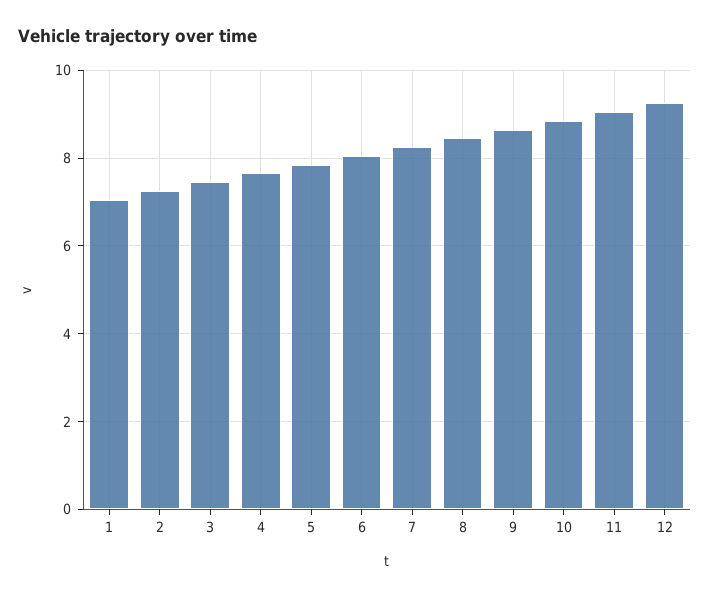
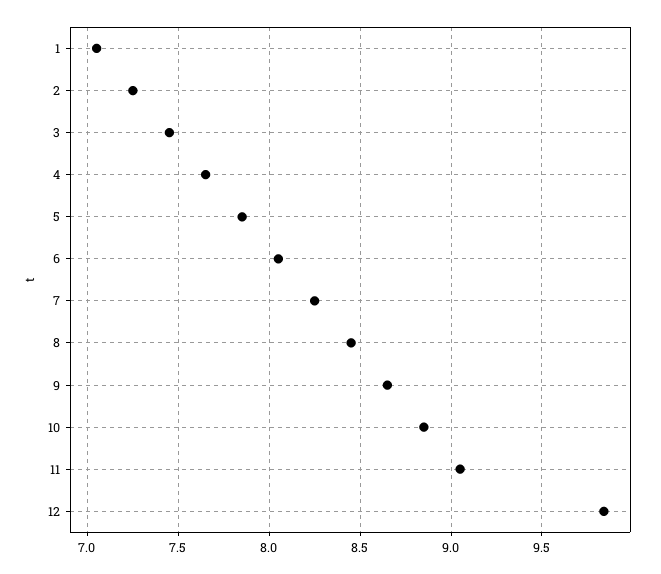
12: 9.2 -> 9.85

